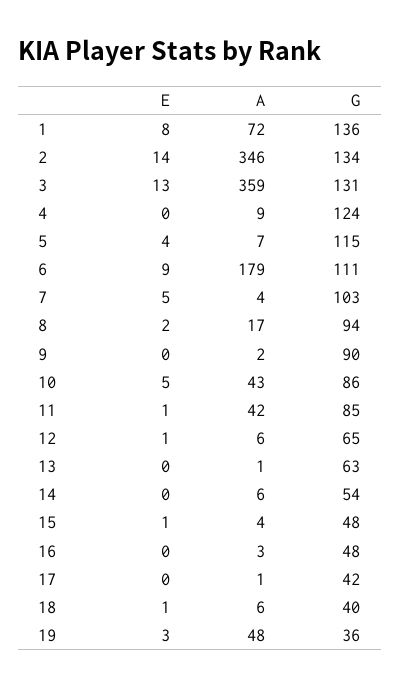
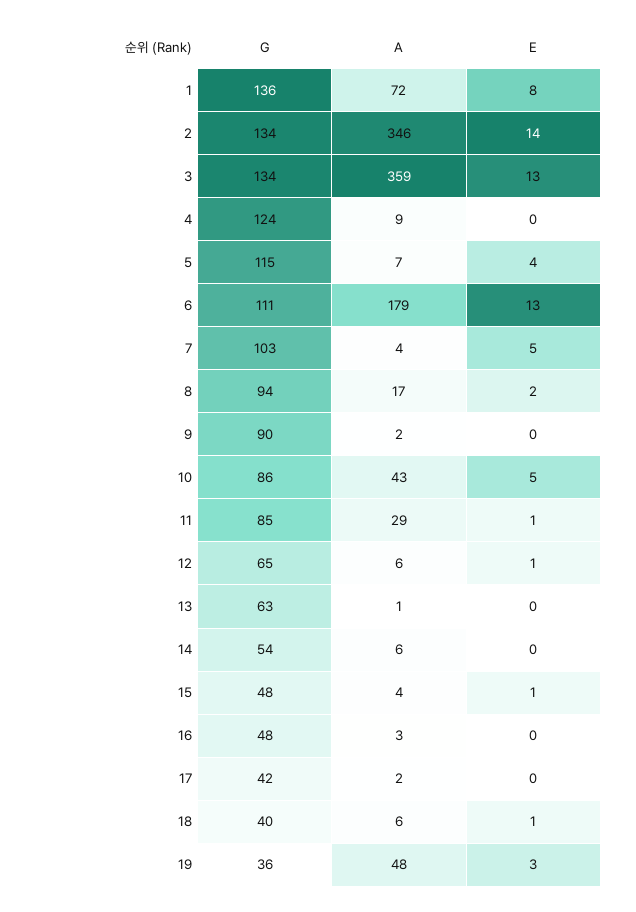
G, 3: 131 -> 134
E, 6: 9 -> 13
A, 11: 42 -> 29
A, 17: 1 -> 2

